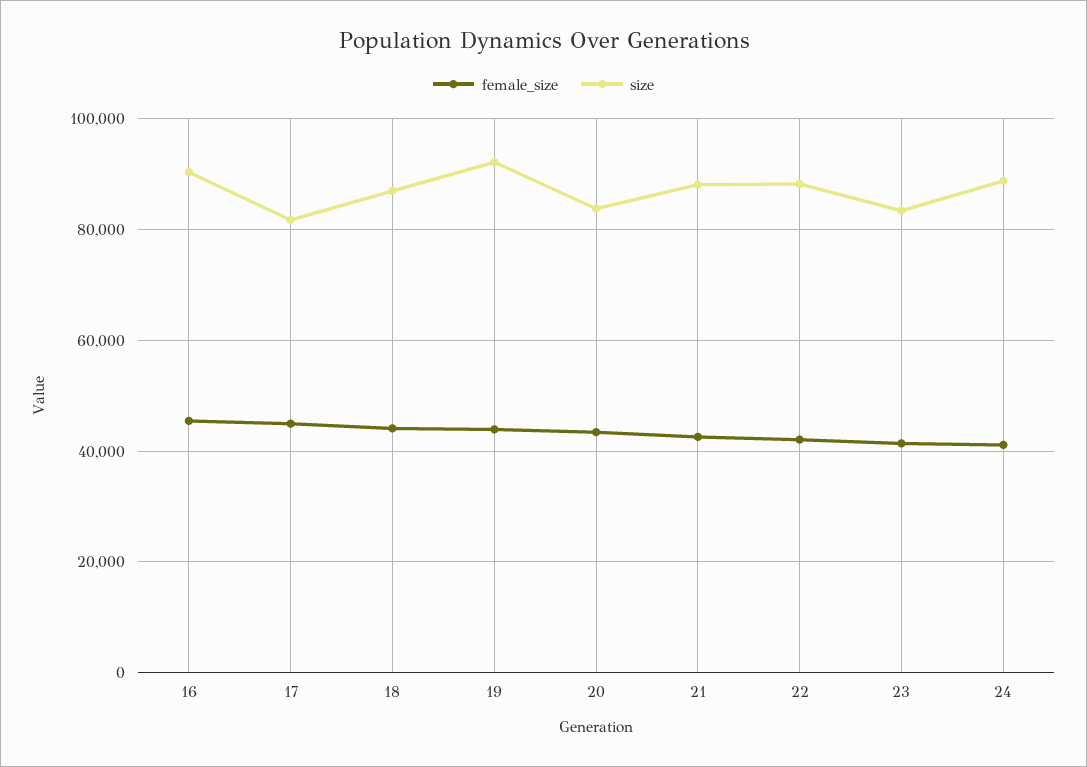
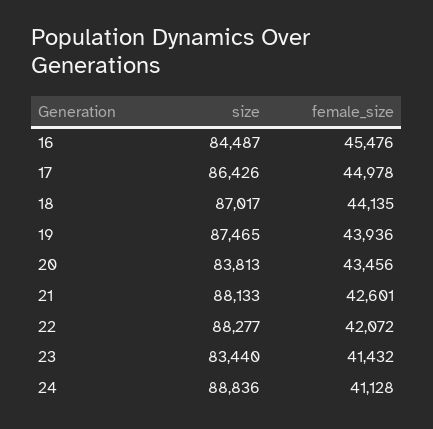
size, 16: 90000 -> 84487
size, 17: 82000 -> 86426
size, 19: 92000 -> 87465

